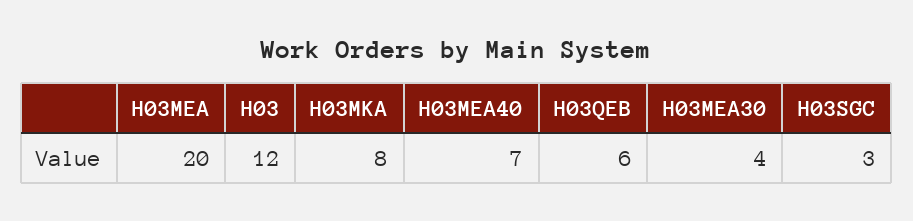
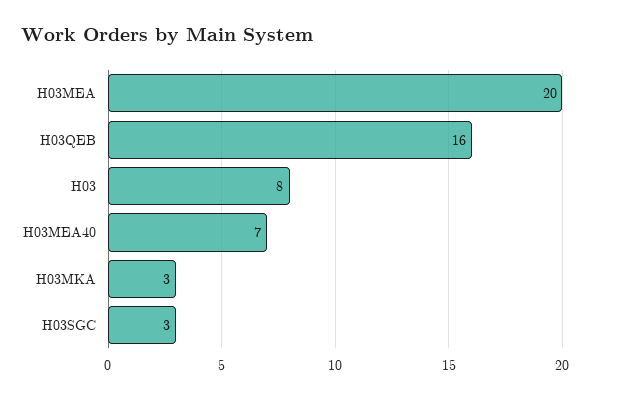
H03: 12 -> 8
H03MKA: 8 -> 3
H03QEB: 6 -> 16
H03MEA30: 4 -> none

